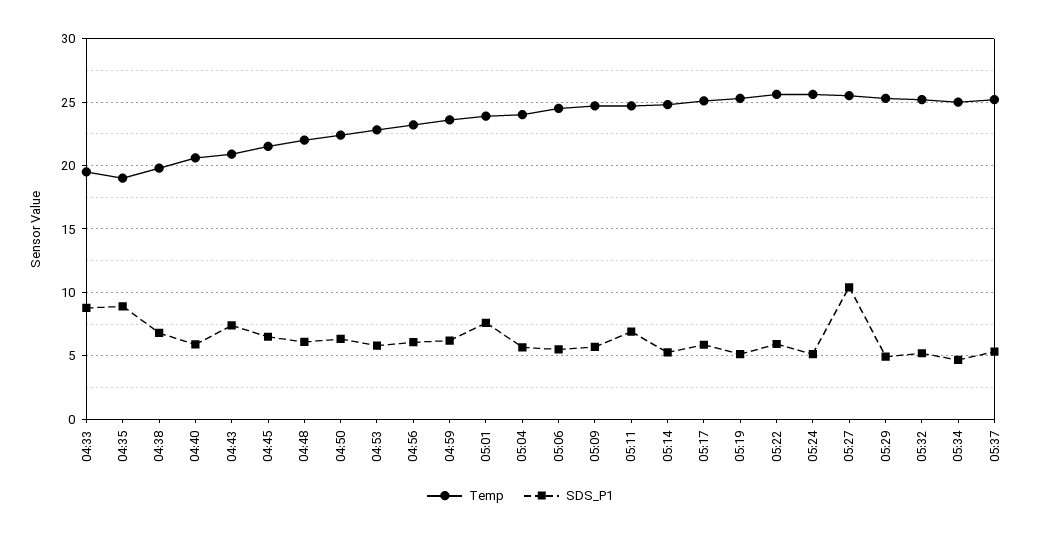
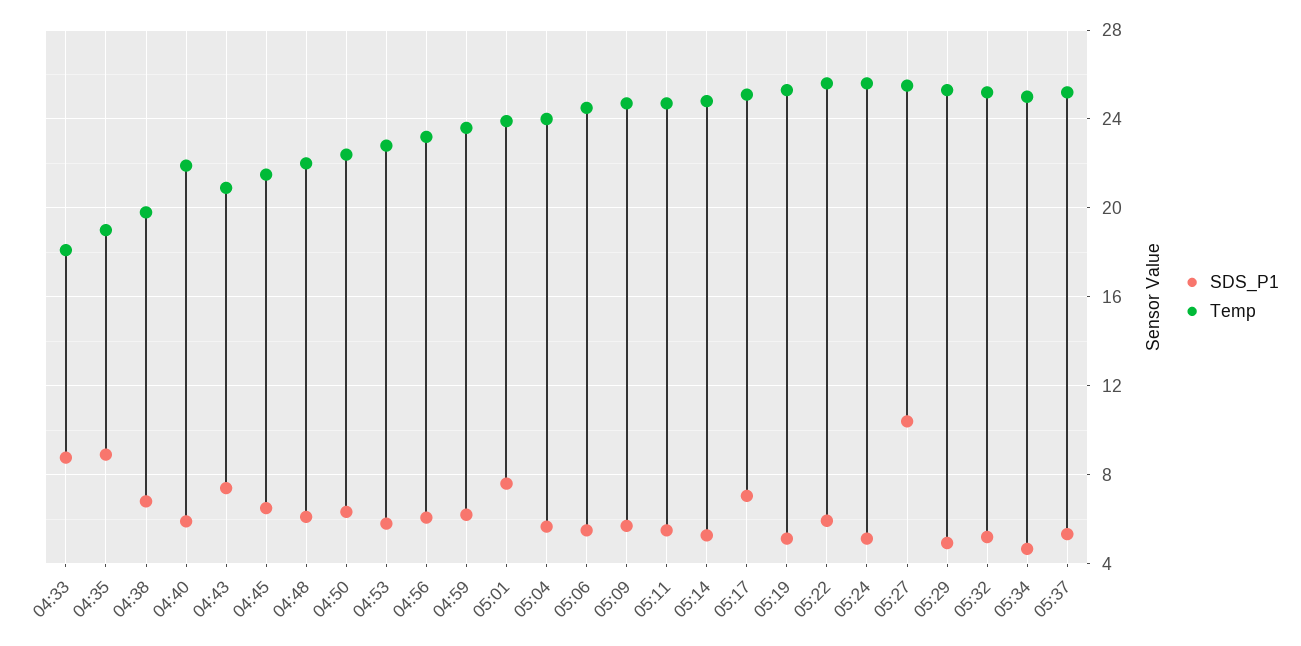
Temp, 04:33: 19.5 -> 18
Temp, 04:40: 20.5 -> 22
SDS_P1, 05:11: 7 -> 5.5
SDS_P1, 05:17: 6 -> 7

